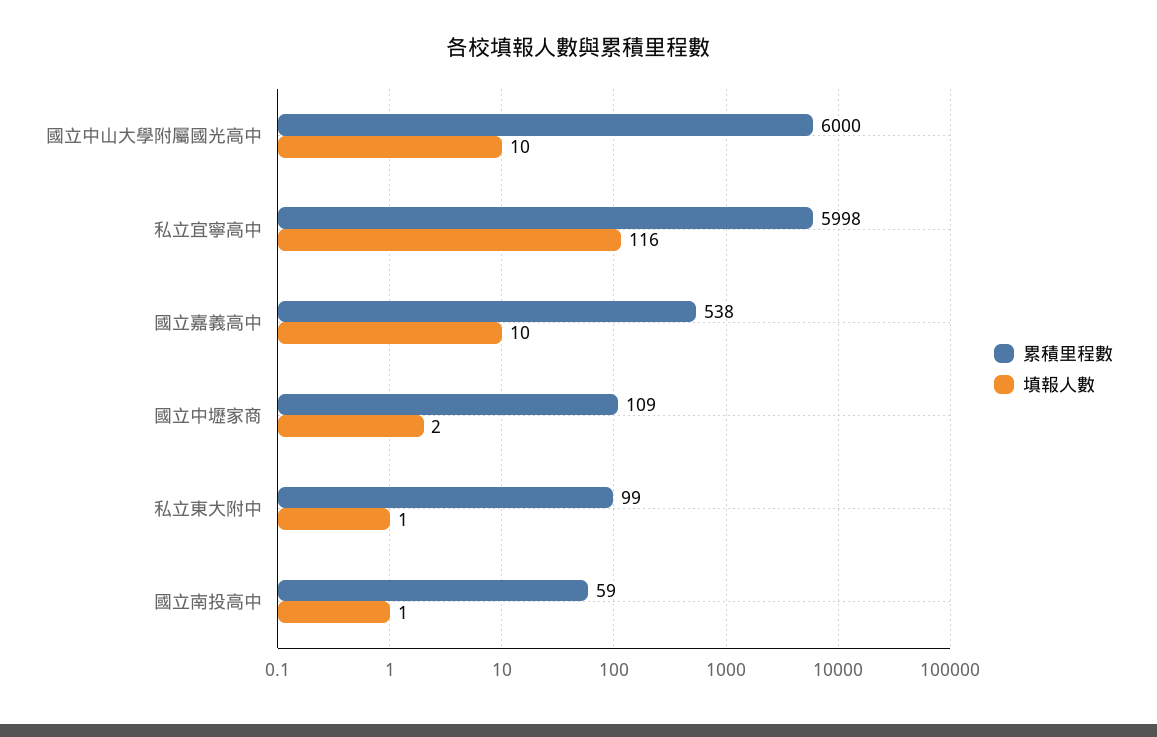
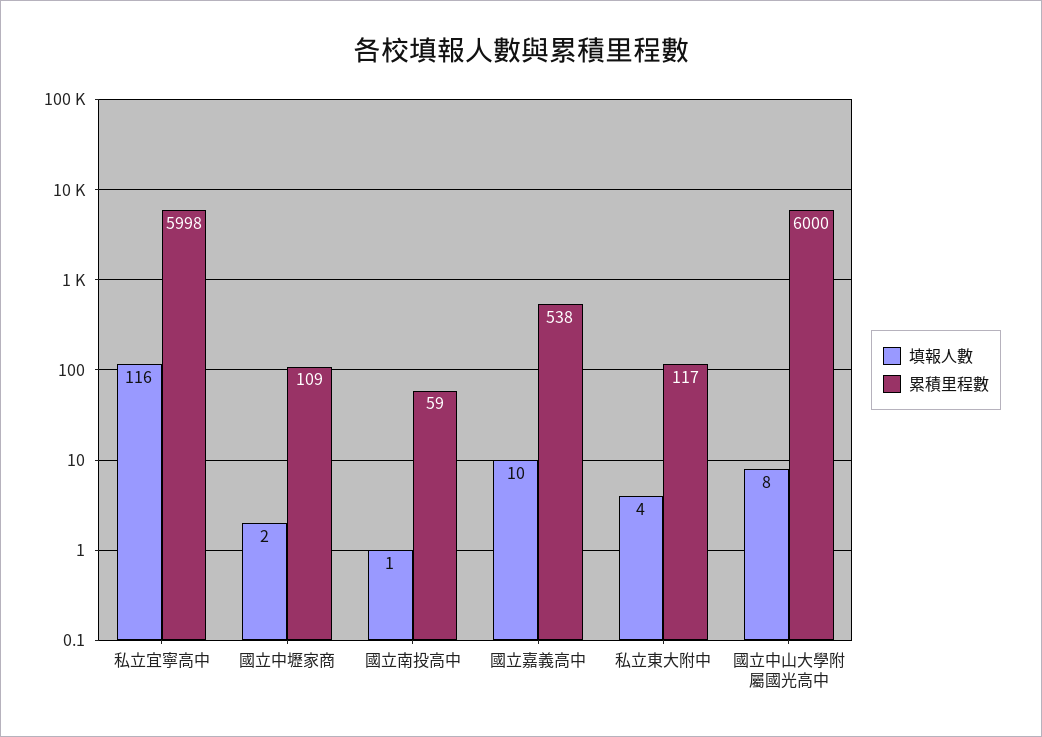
填報人數, 國立中山大學附屬國光高中: 10 -> 8
累積里程數, 私立東大附中: 99 -> 117
填報人數, 私立東大附中: 1 -> 4

